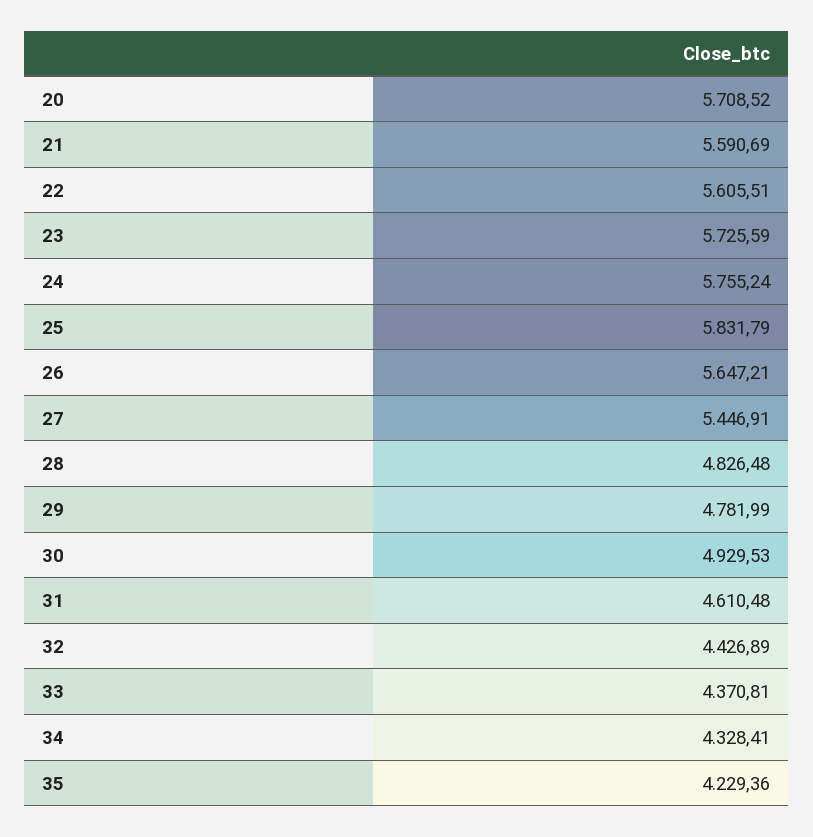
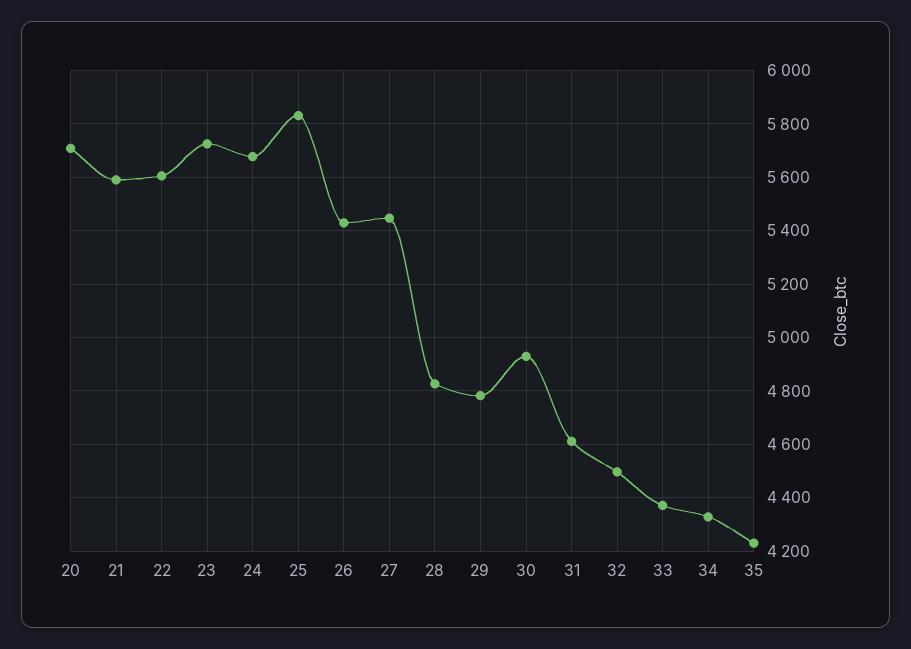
24: 5755.24 -> 5675
26: 5647.21 -> 5425
32: 4426.89 -> 4500

